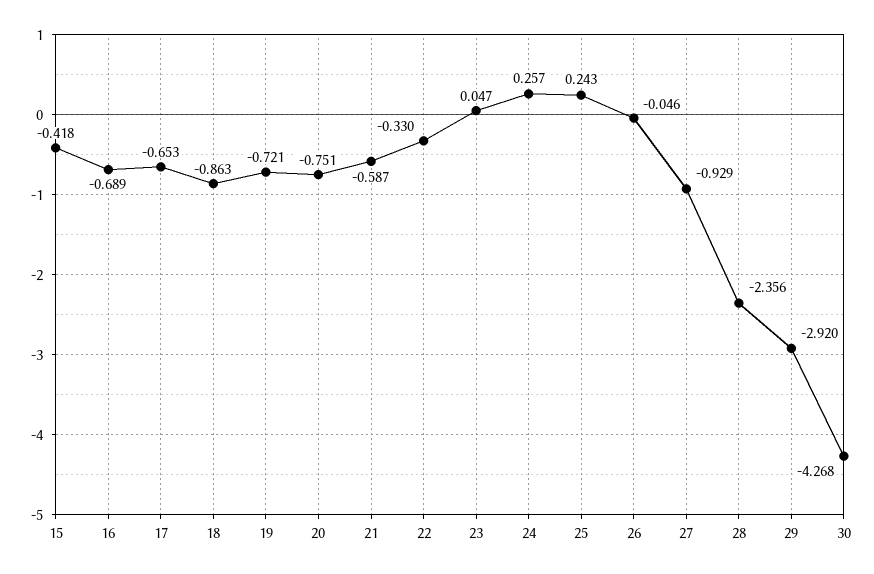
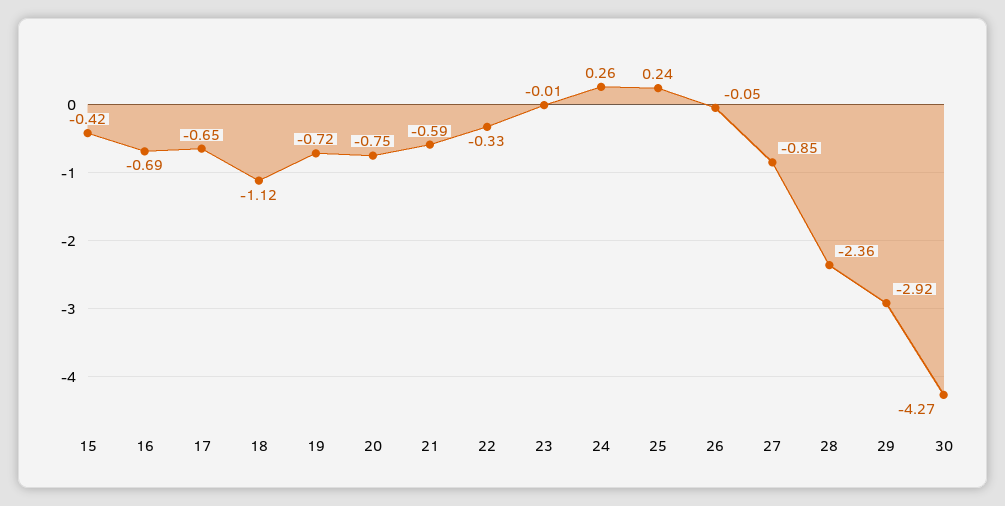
18: -0.863 -> -1.12
23: 0.047 -> -0.01
27: -0.929 -> -0.85

